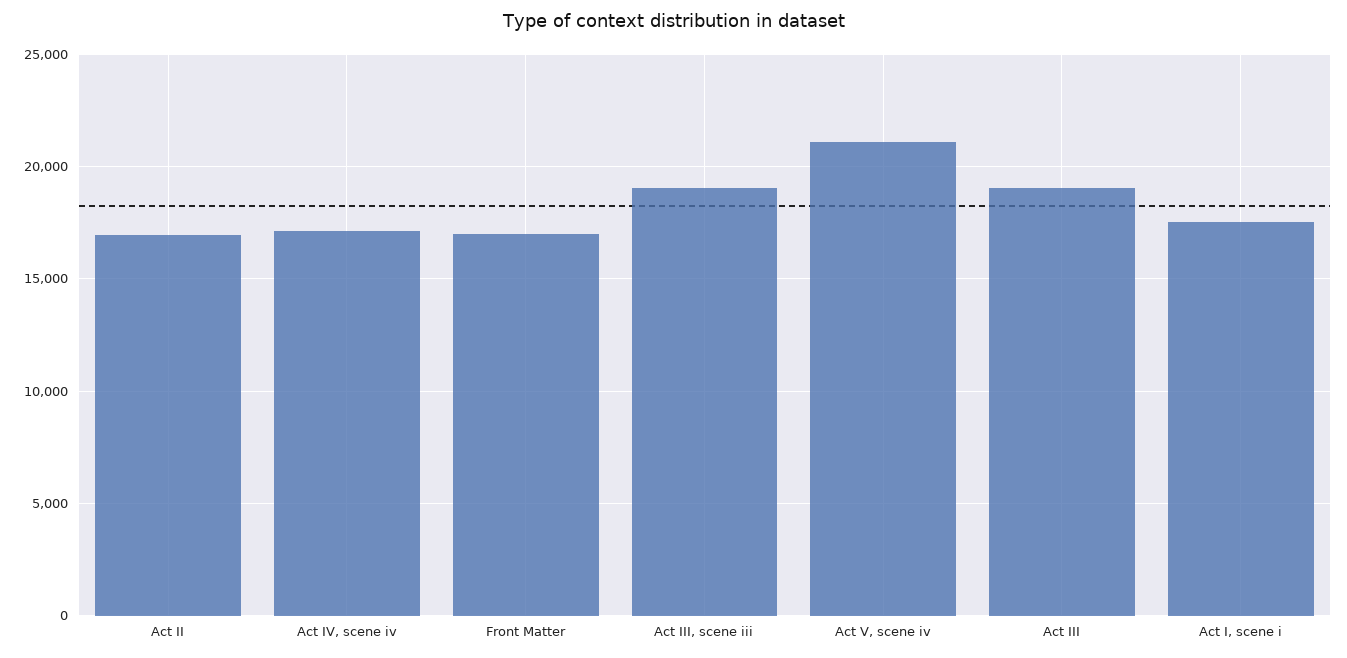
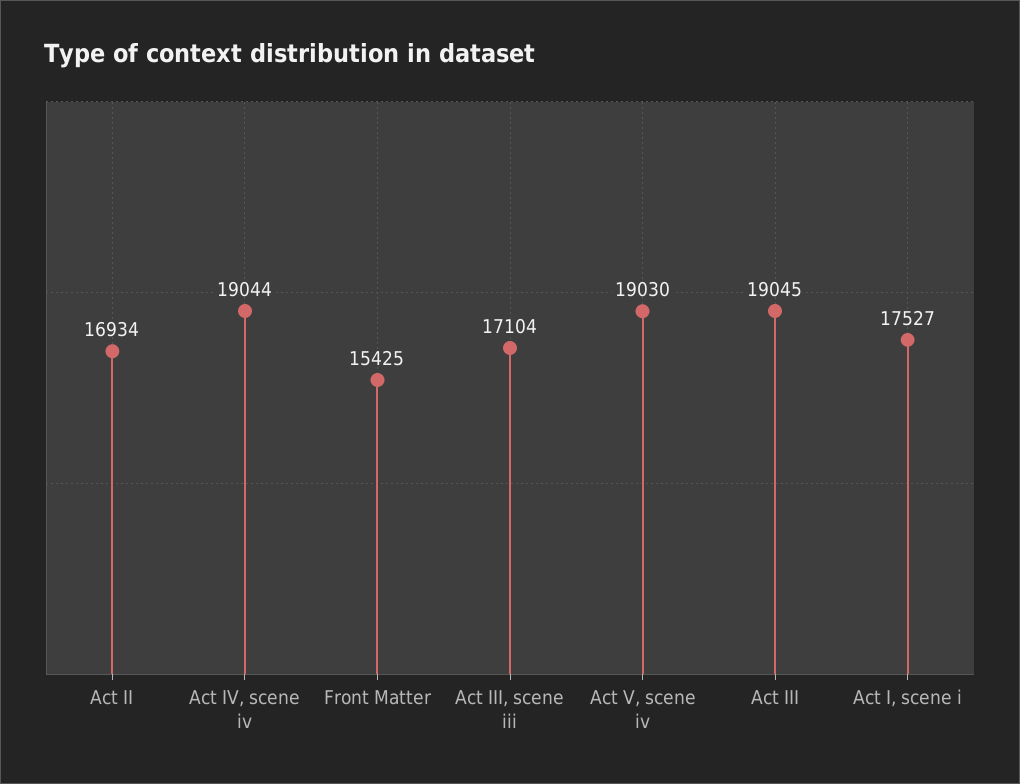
Act IV, scene iv: 17000 -> 19044
Front Matter: 17000 -> 15425
Act III, scene iii: 19000 -> 17104
Act V, scene iv: 21000 -> 19030

